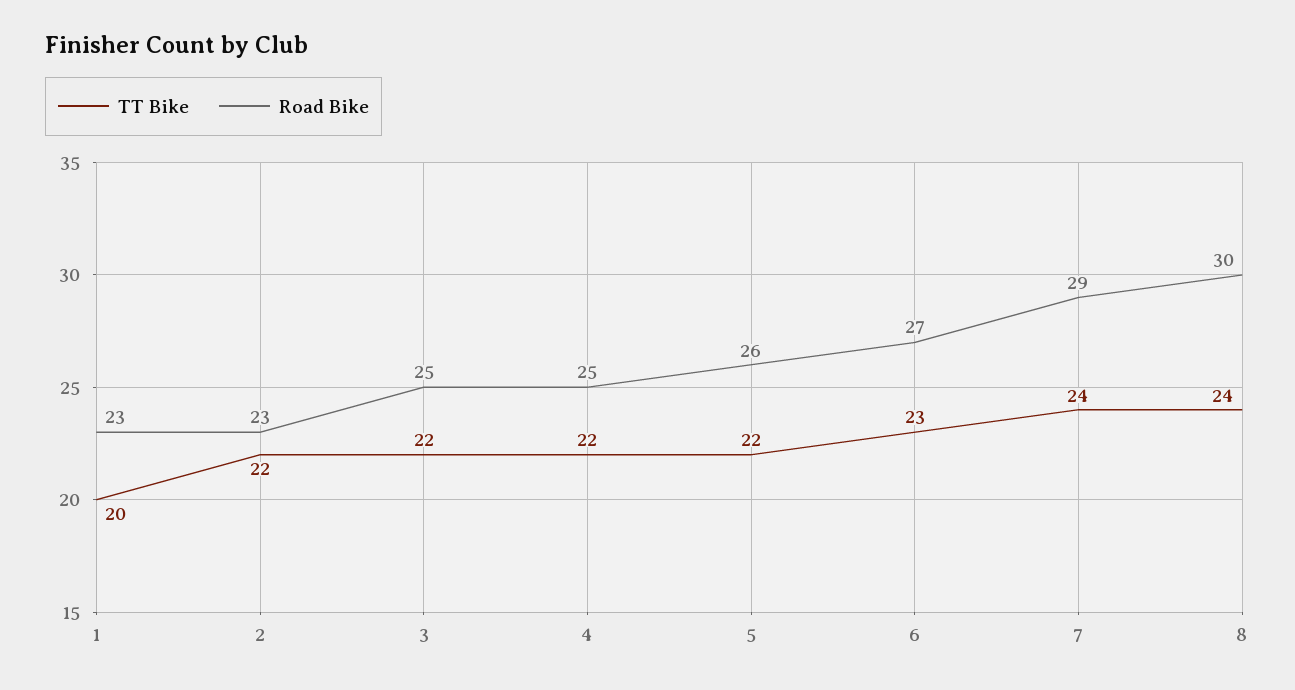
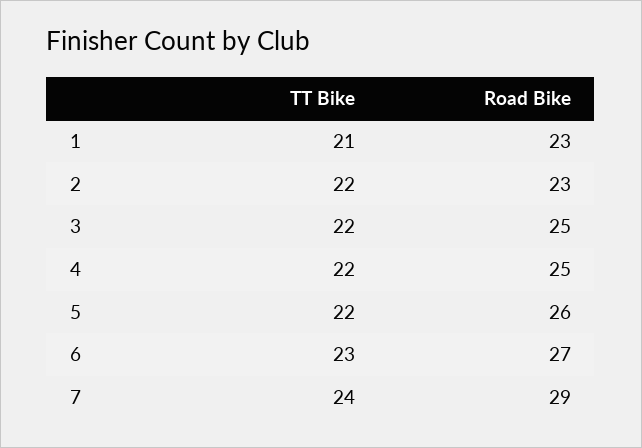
TT Bike, 1: 20 -> 21
TT Bike, 8: 24 -> none
Road Bike, 8: 30 -> none

